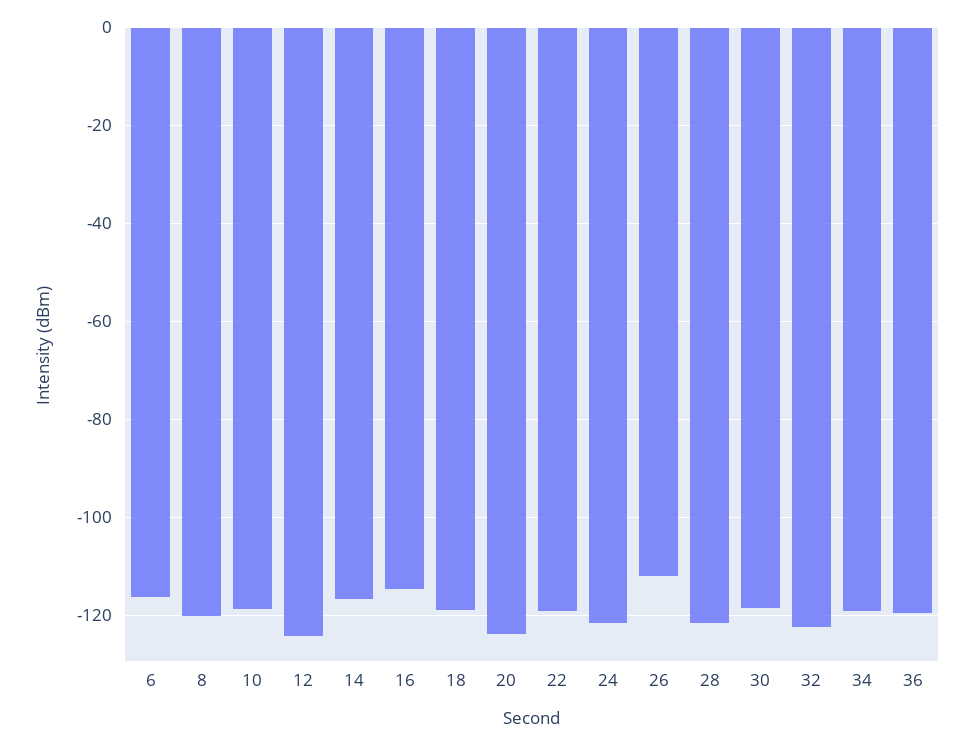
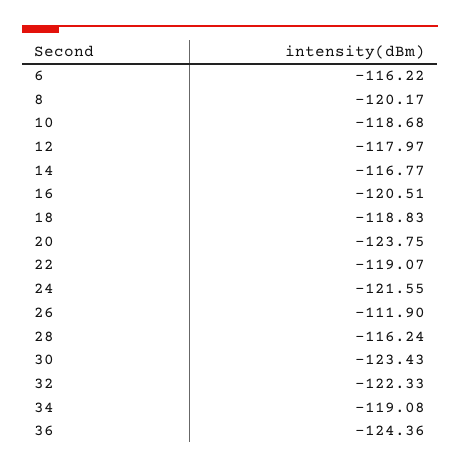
12: -124 -> -117.97
16: -114 -> -120.51
28: -122 -> -116.24
30: -118 -> -123.43
36: -120 -> -124.36

